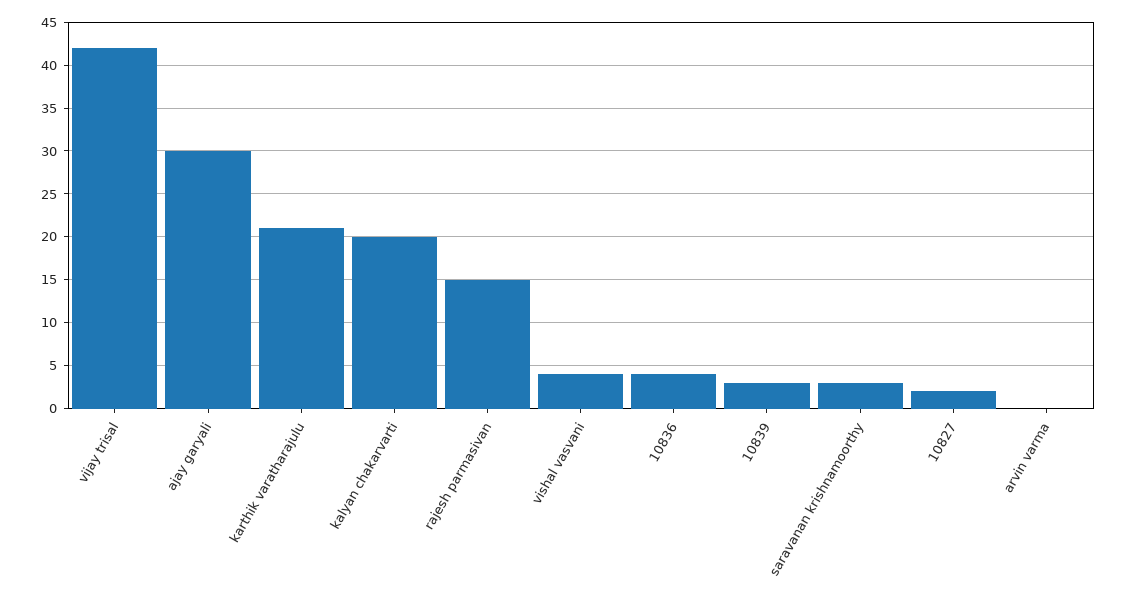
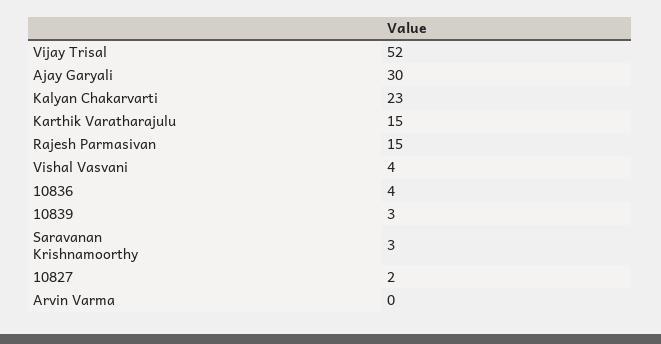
vijay trisal: 42 -> 52
karthik varatharajulu: 21 -> 15
kalyan chakarvarti: 20 -> 23

